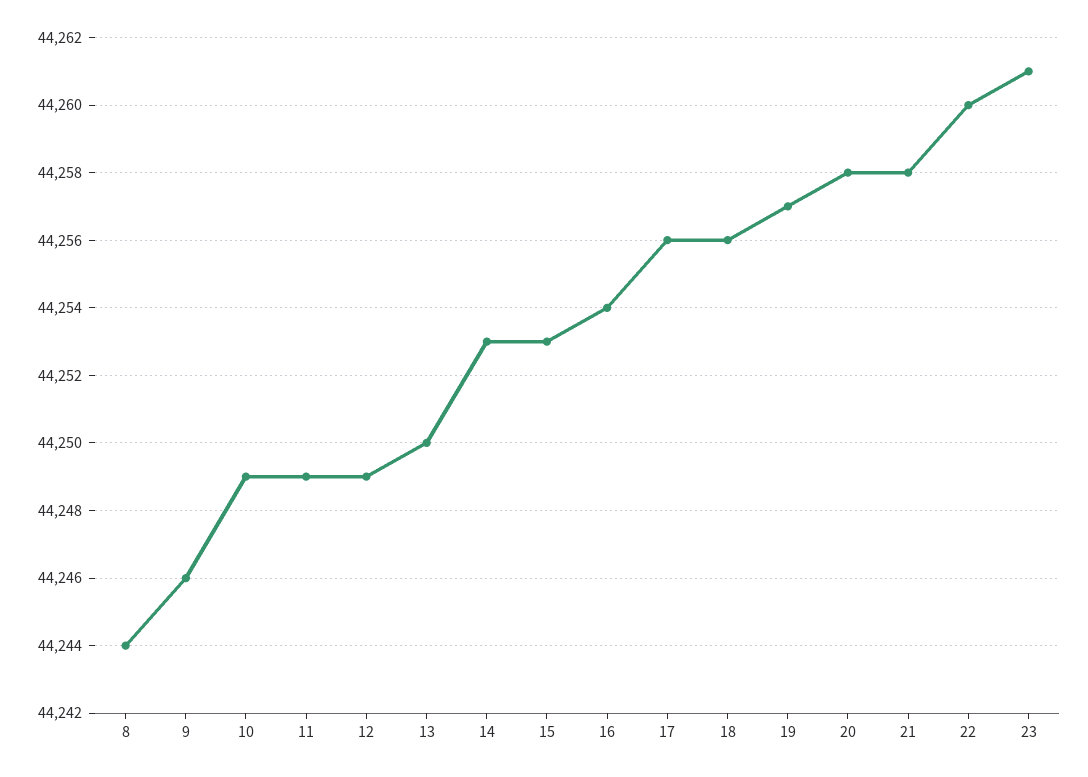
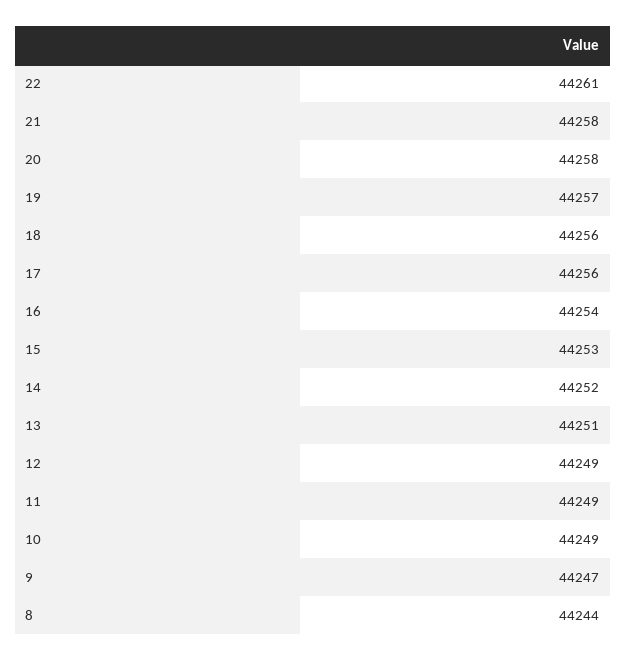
9: 44246 -> 44247
13: 44250 -> 44251
14: 44253 -> 44252
22: 44260 -> 44261
23: 44261 -> none

